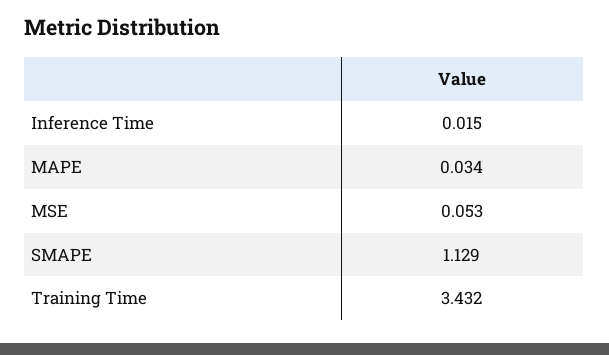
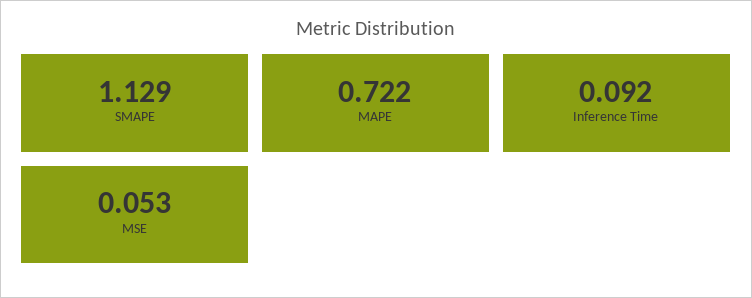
Inference Time: 0.015 -> 0.092
MAPE: 0.034 -> 0.722
Training Time: 3.432 -> none

